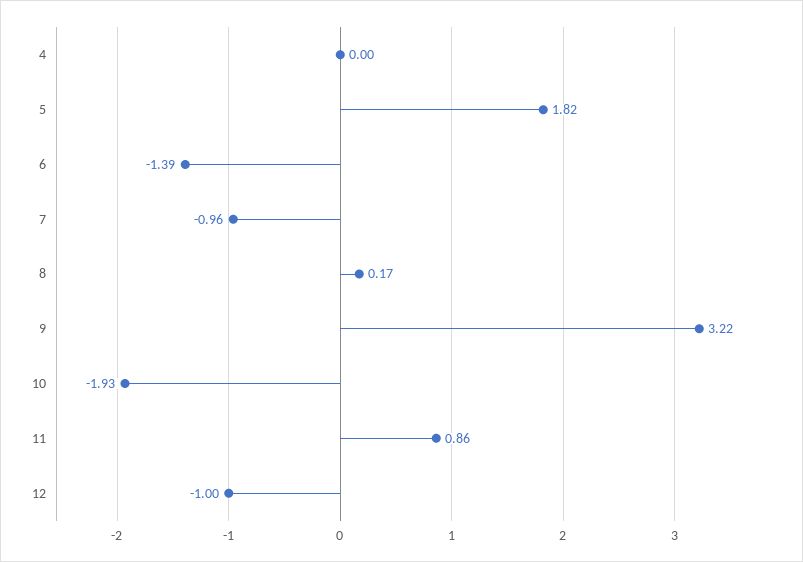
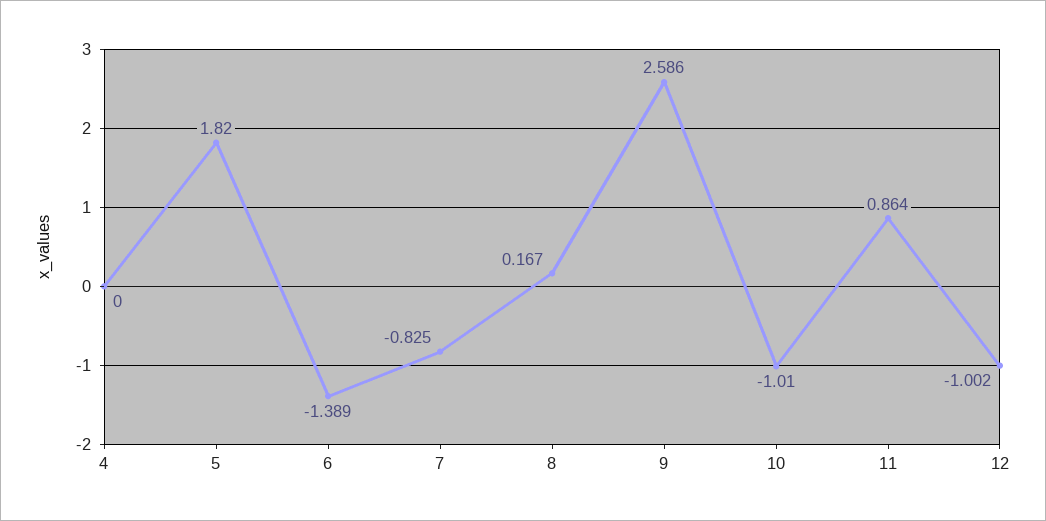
7: -0.96 -> -0.825
9: 3.22 -> 2.586
10: -1.93 -> -1.01

